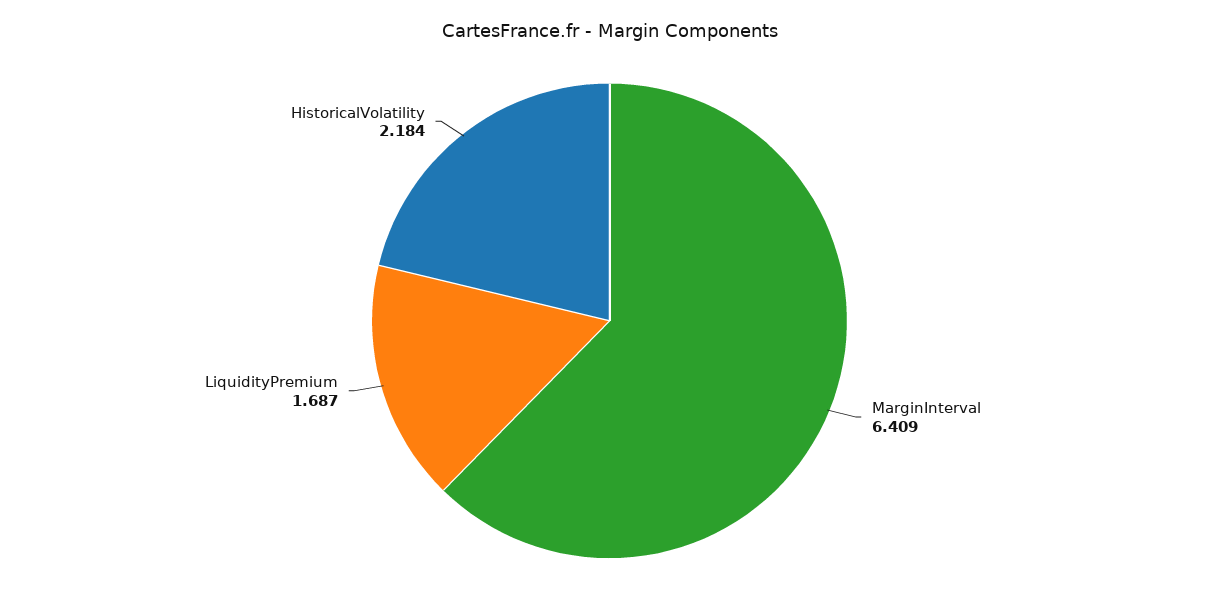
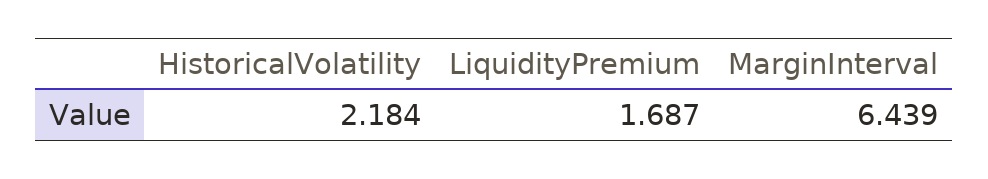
MarginInterval: 6.409 -> 6.439

